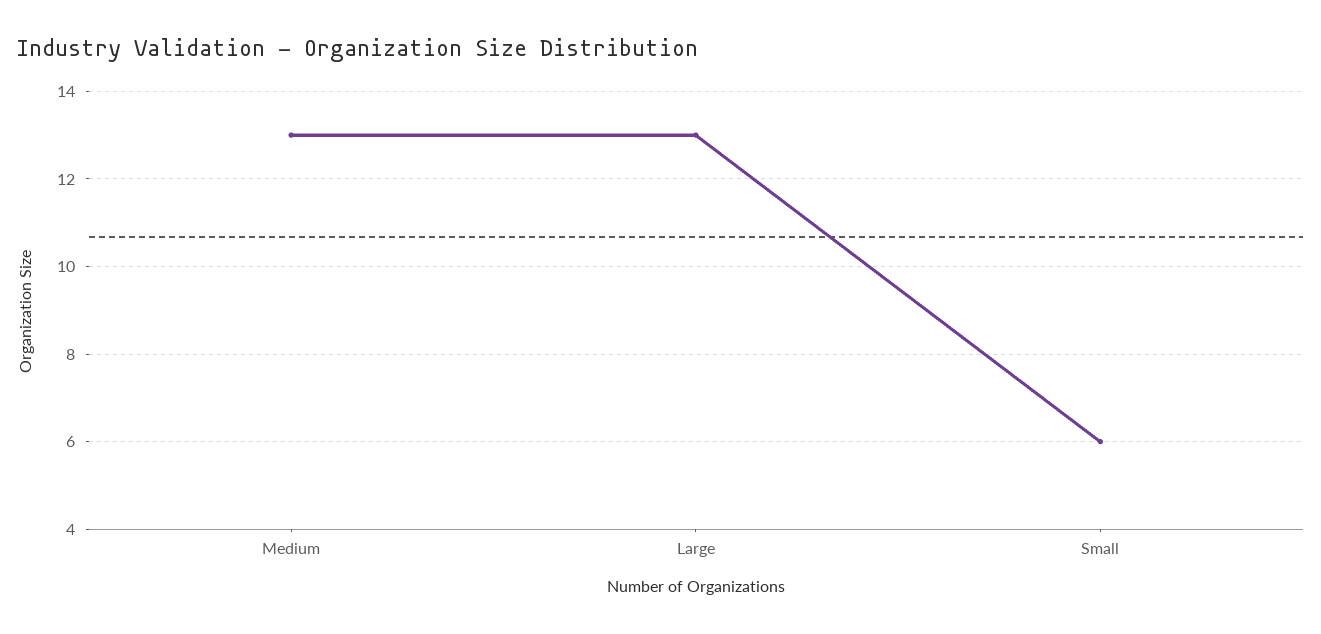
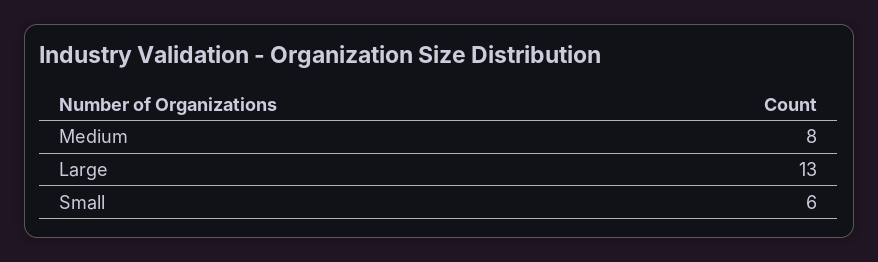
Medium: 13 -> 8

